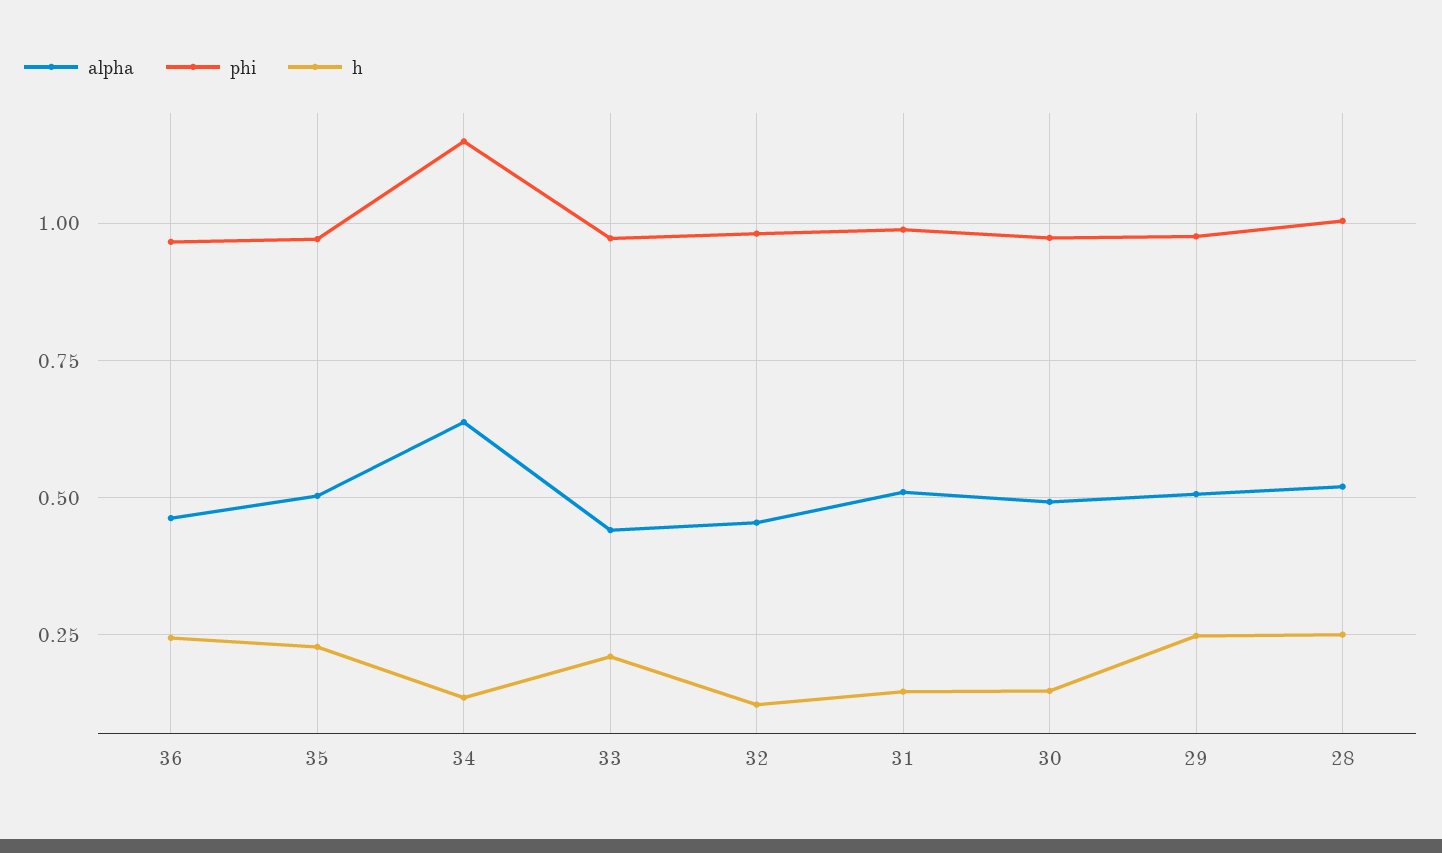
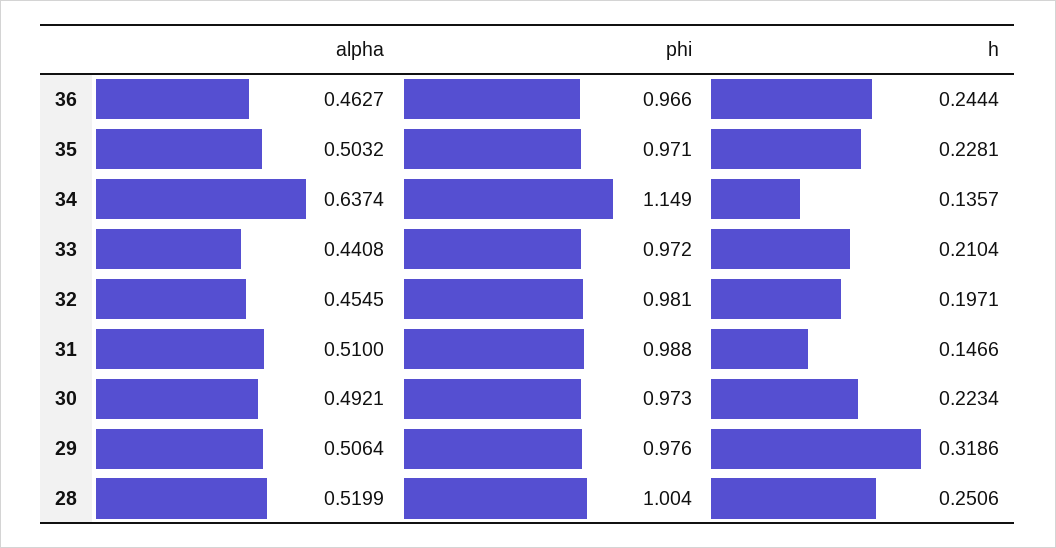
h, 32: 0.125 -> 0.1971
h, 30: 0.15 -> 0.2234
h, 29: 0.25 -> 0.3186

